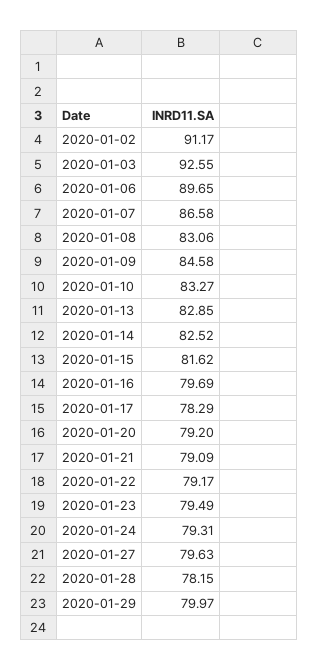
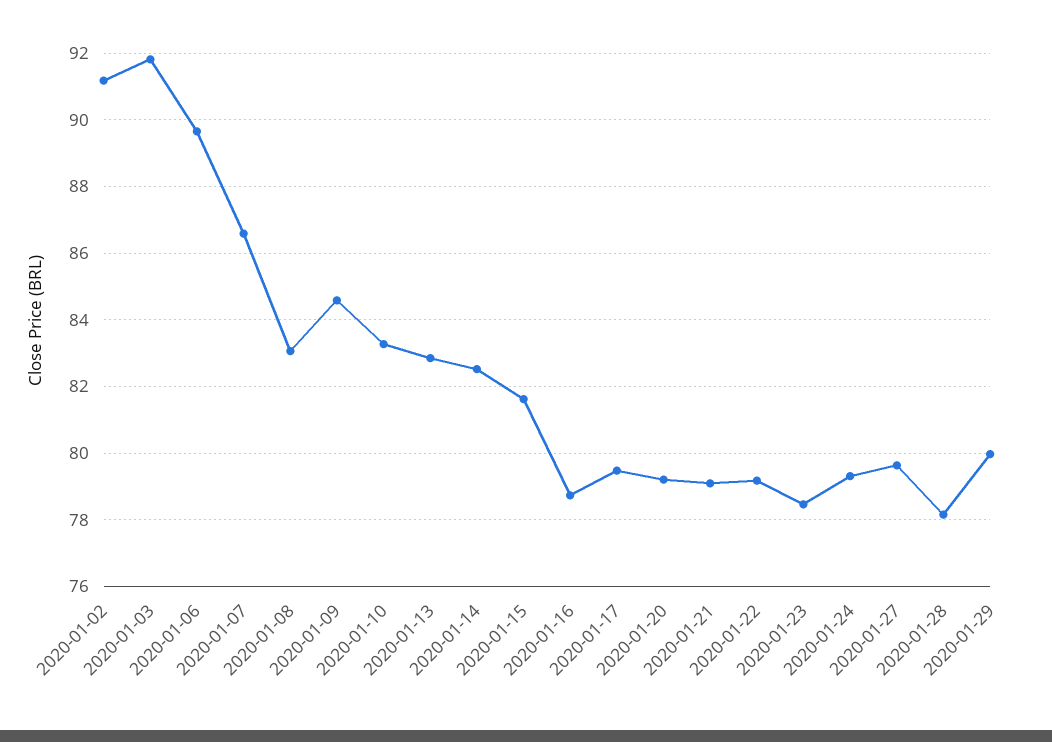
2020-01-03: 92.55 -> 91.8
2020-01-16: 79.69 -> 78.8
2020-01-17: 78.29 -> 79.4
2020-01-23: 79.49 -> 78.4

